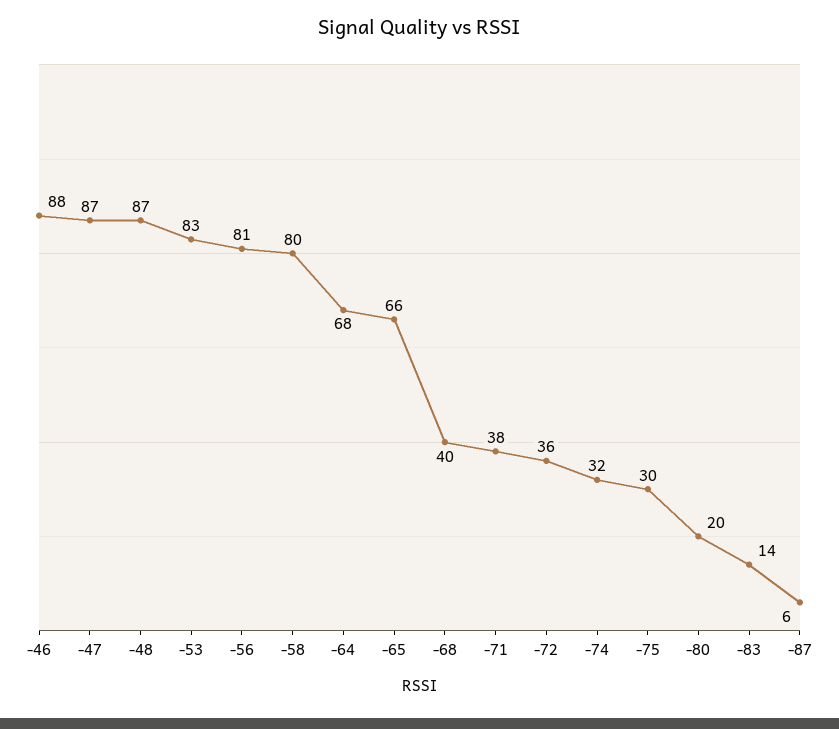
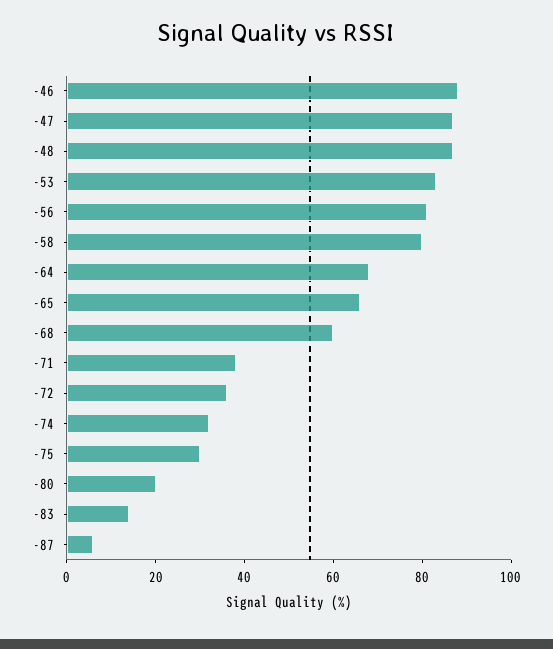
-68: 40 -> 60

